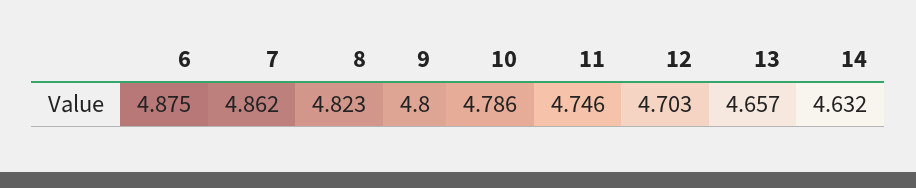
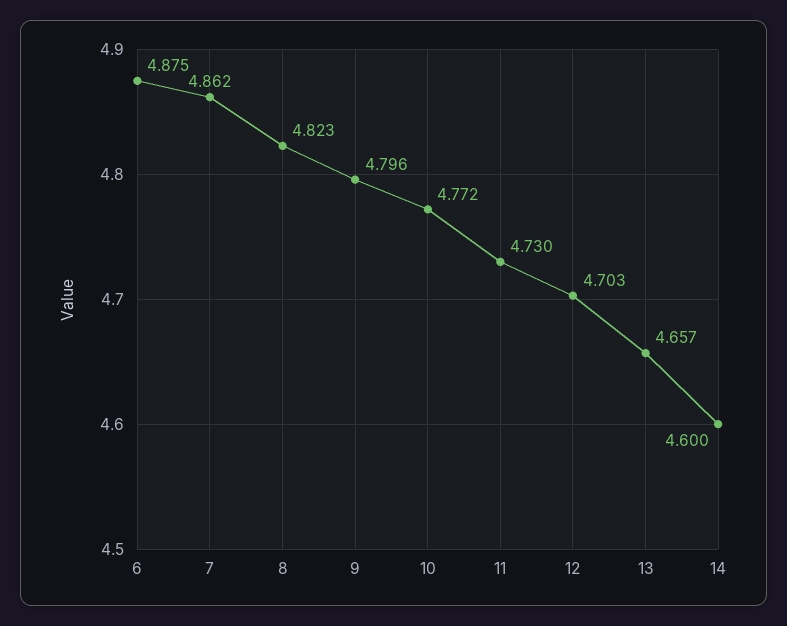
9: 4.8 -> 4.796
10: 4.786 -> 4.772
11: 4.746 -> 4.73
14: 4.632 -> 4.6

